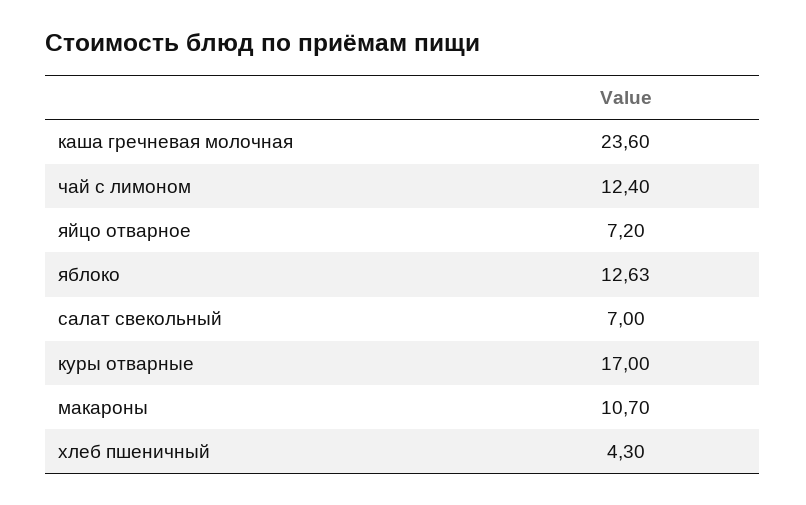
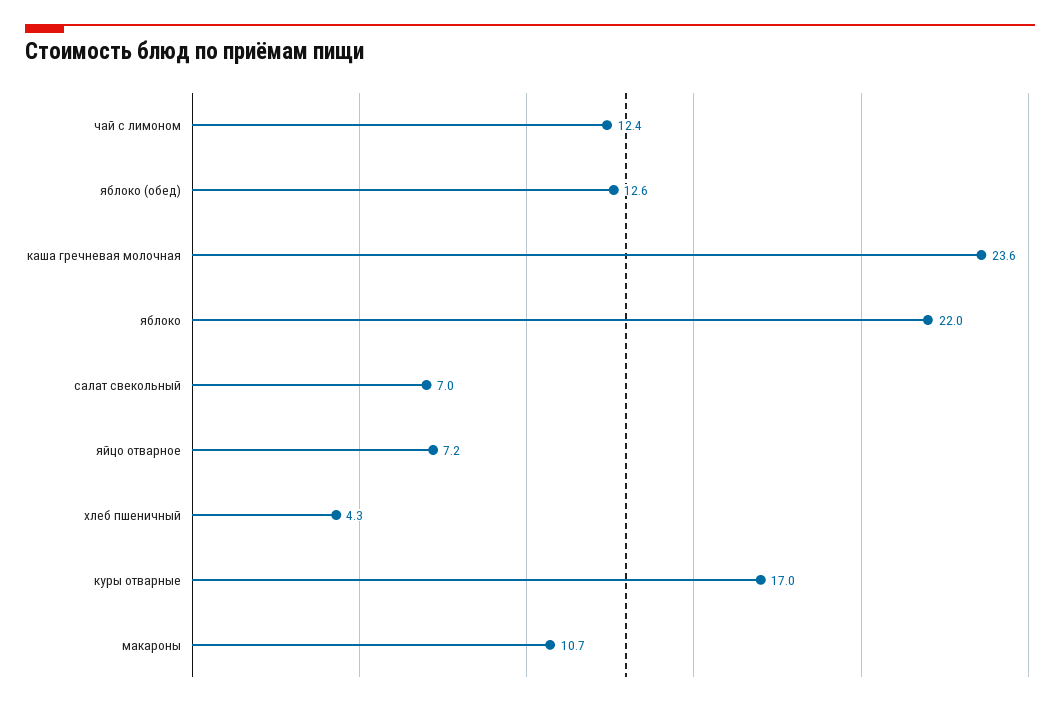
яблоко: 12.63 -> 22
яблоко (обед): none -> 12.6

